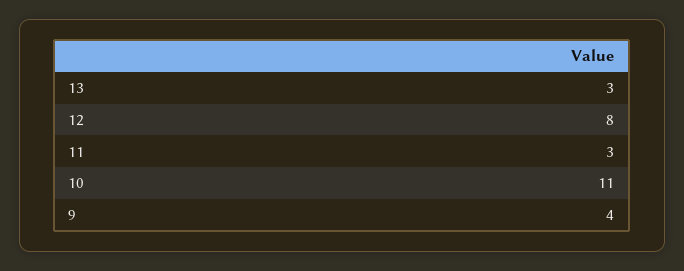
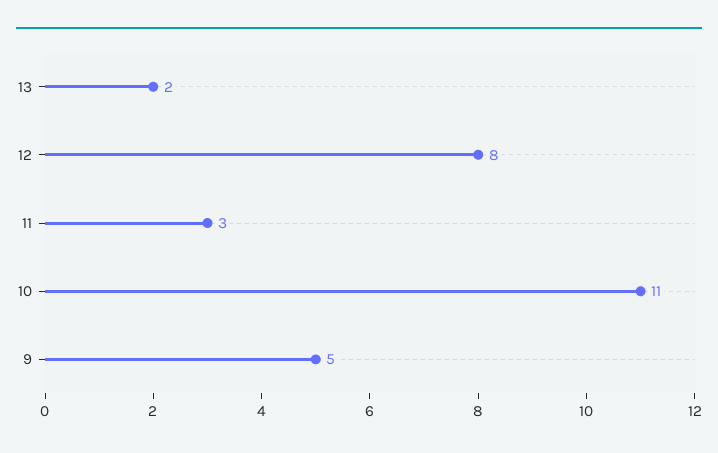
13: 3 -> 2
9: 4 -> 5

